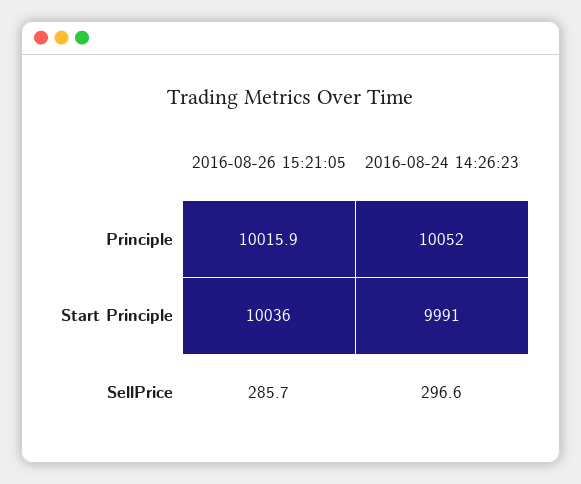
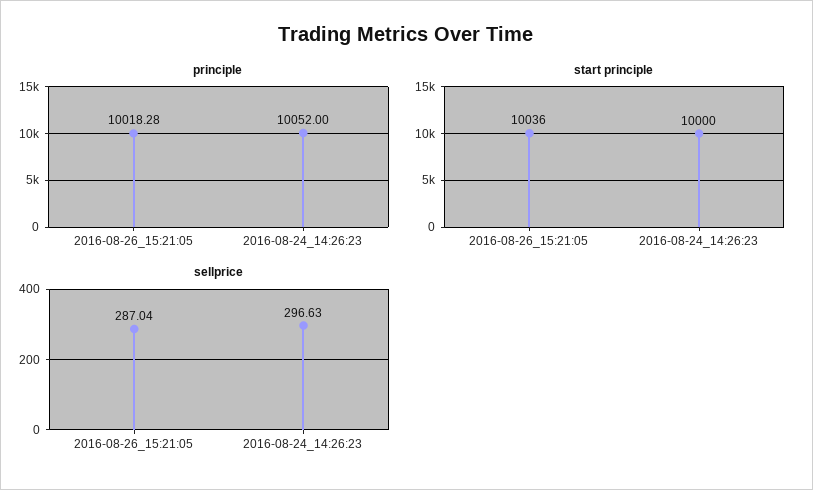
Principle, 2016-08-26 15:21:05: 10015.9 -> 10018.28
Start Principle, 2016-08-24 14:26:23: 9991 -> 10000
SellPrice, 2016-08-26 15:21:05: 285.7 -> 287.04

